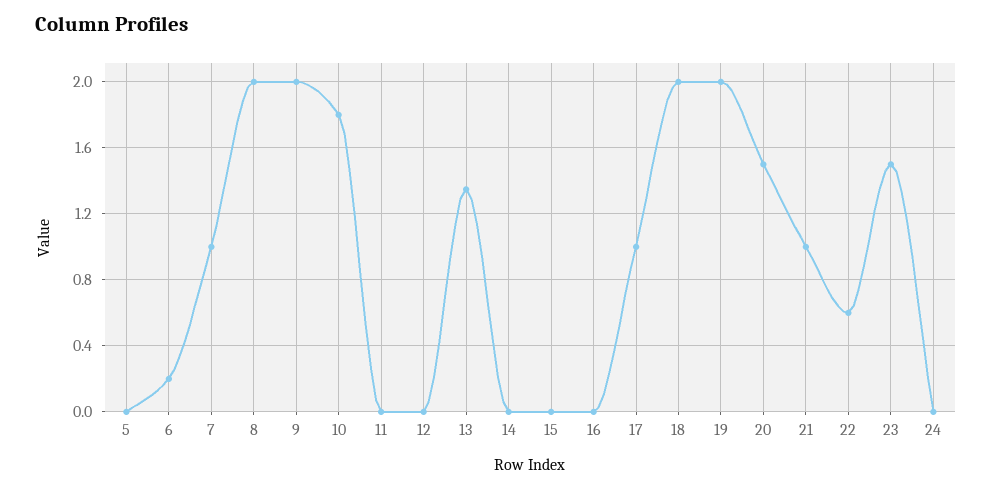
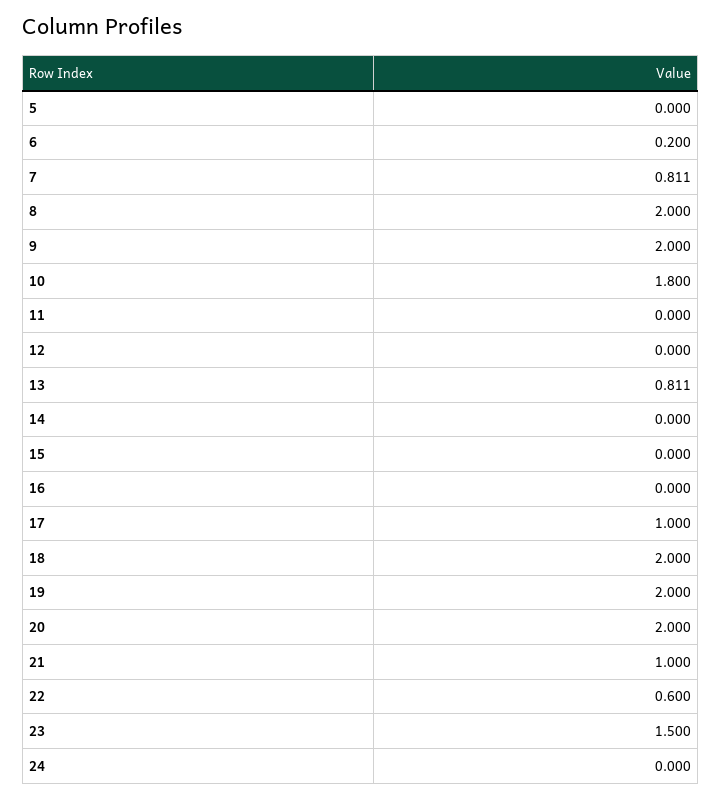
7: 1 -> 0.811
13: 1.35 -> 0.811
20: 1.5 -> 2

